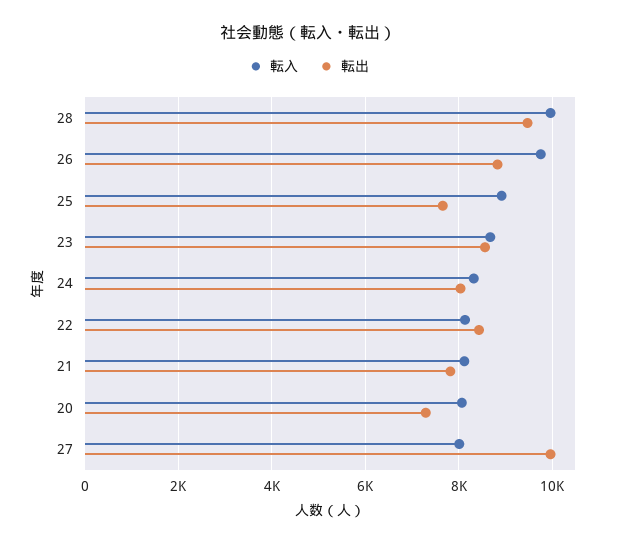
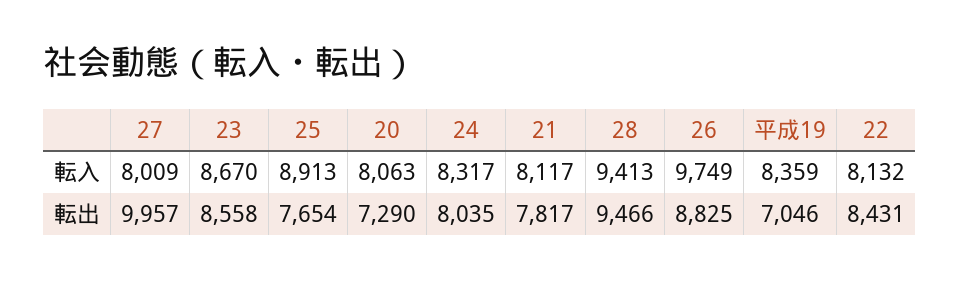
転入, 28: 10000 -> 9413
転入, 平成19: none -> 8359
転出, 平成19: none -> 7046

